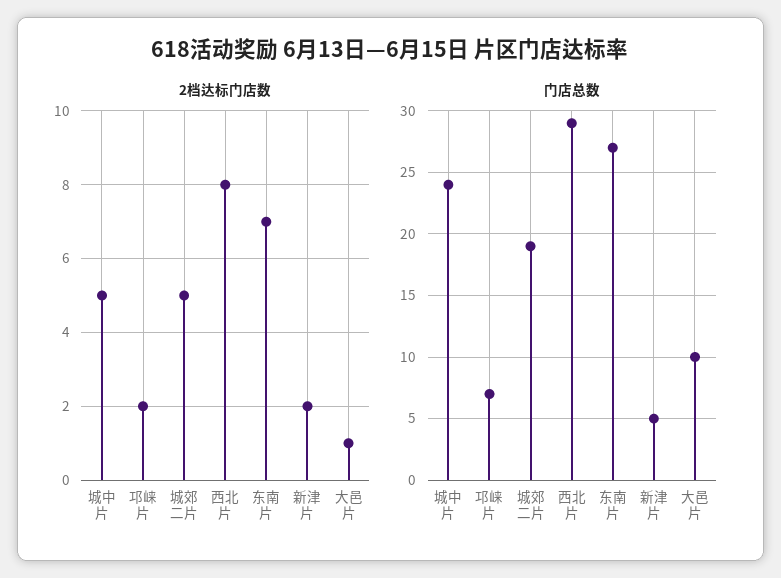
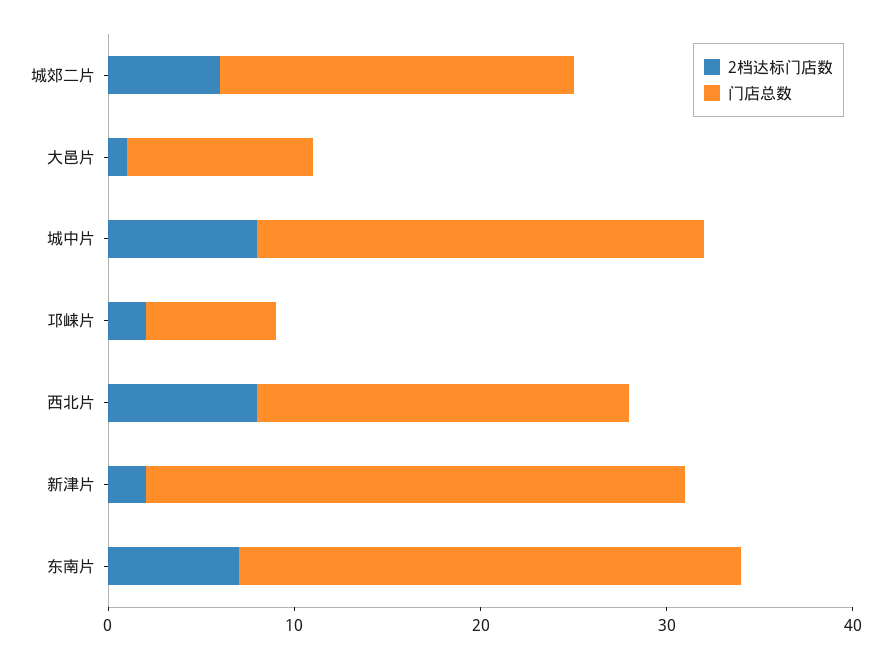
2档达标门店数, 城中片: 5 -> 8
2档达标门店数, 城郊二片: 5 -> 6
门店总数, 西北片: 29 -> 20
门店总数, 新津片: 5 -> 29

